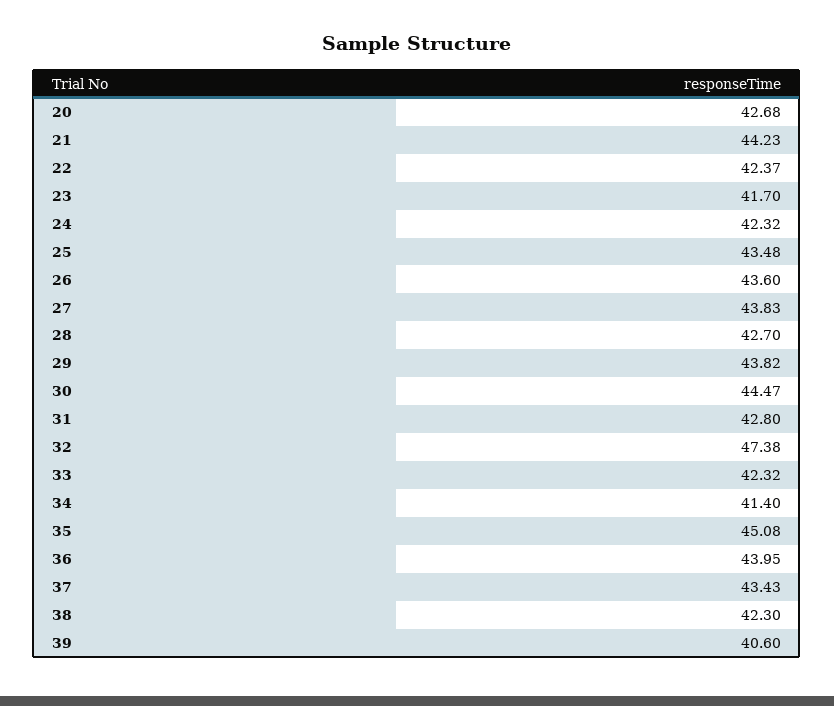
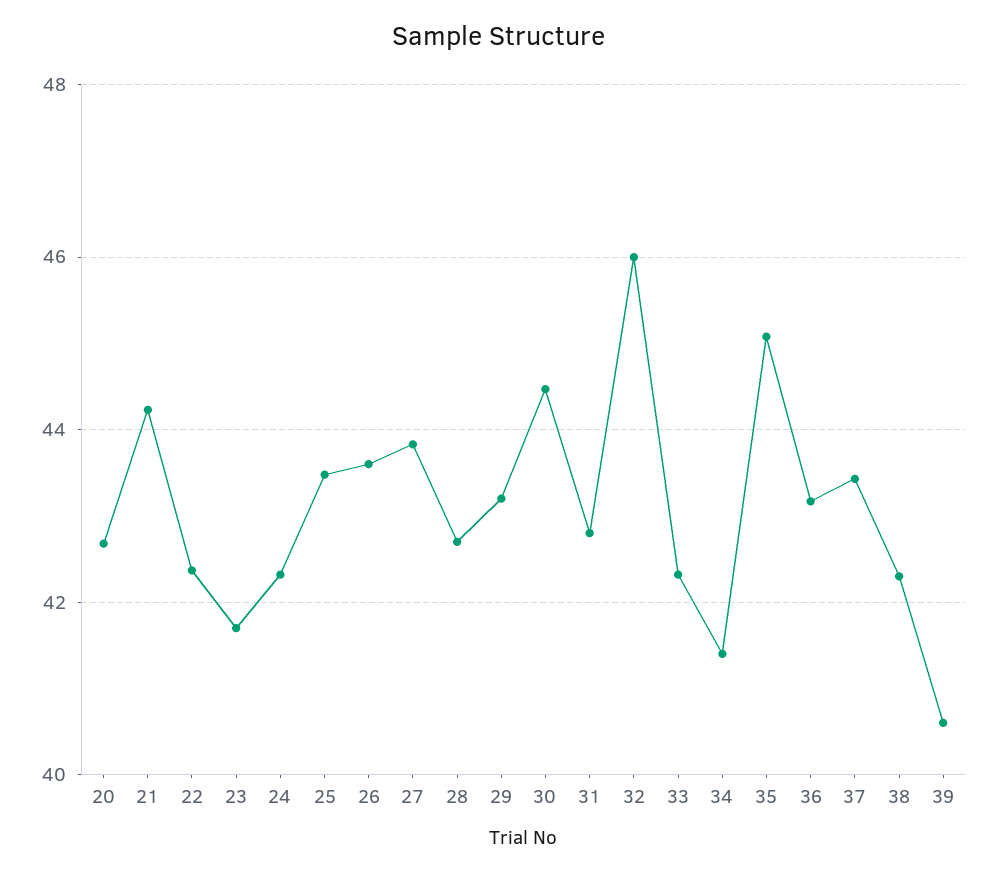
29: 43.82 -> 43.2
32: 47.38 -> 46
36: 43.95 -> 43.2

